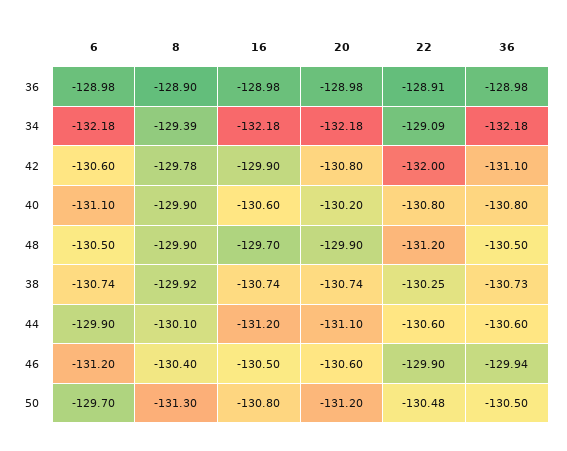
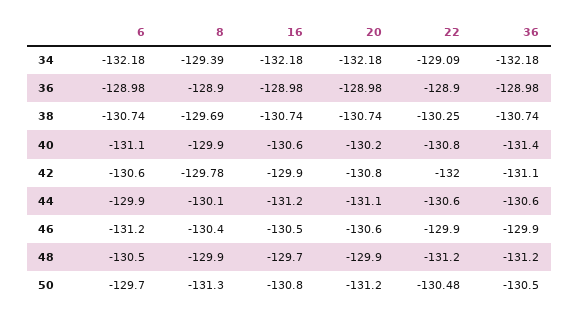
22, 36: -128.91 -> -128.9
36, 40: -130.8 -> -131.4
36, 48: -130.5 -> -131.2
8, 38: -129.92 -> -129.69
36, 38: -130.73 -> -130.74
36, 46: -129.94 -> -129.9

